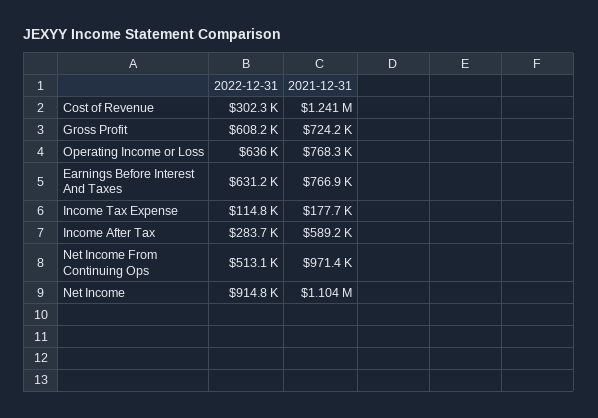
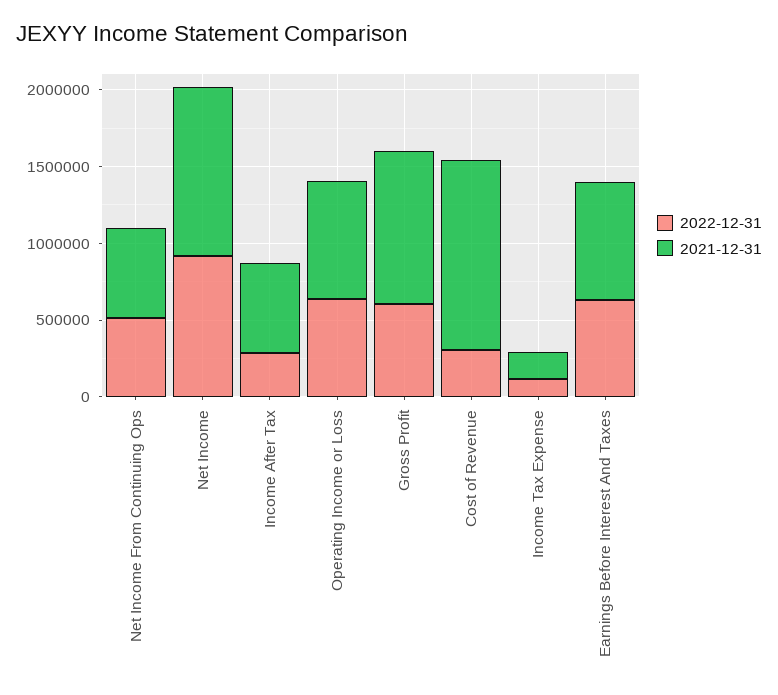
2021-12-31, Gross Profit: 724200 -> 1000000
2021-12-31, Net Income From Continuing Ops: 971400 -> 600000

